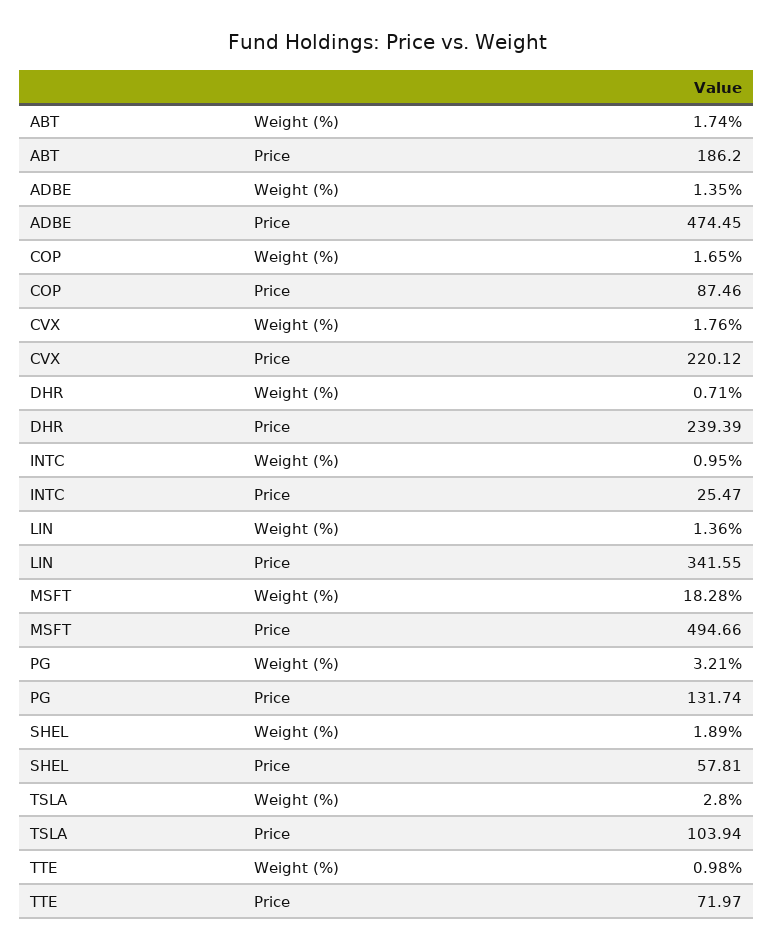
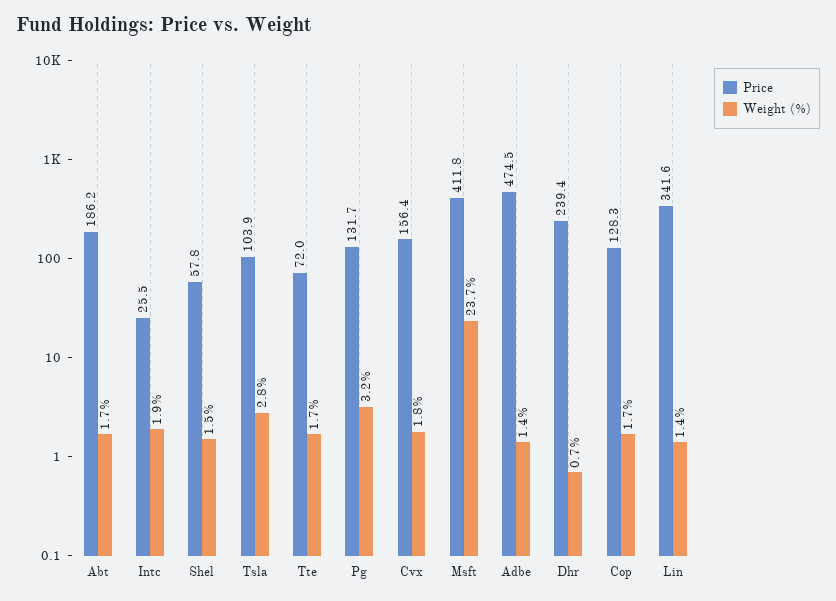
Price, COP: 87.46 -> 128.3
Price, CVX: 220.12 -> 156.4
Weight (%), INTC: 0.95 -> 1.9
Weight (%), MSFT: 18.28 -> 23.7
Price, MSFT: 494.66 -> 411.8
Weight (%), SHEL: 1.89 -> 1.5
Weight (%), TTE: 0.98 -> 1.7

